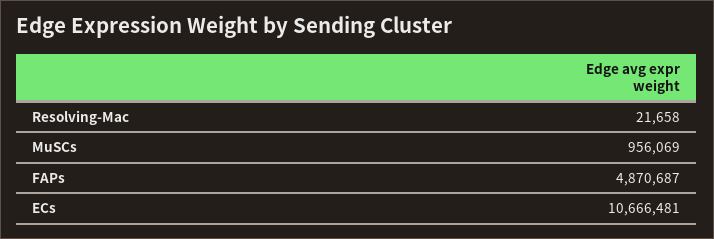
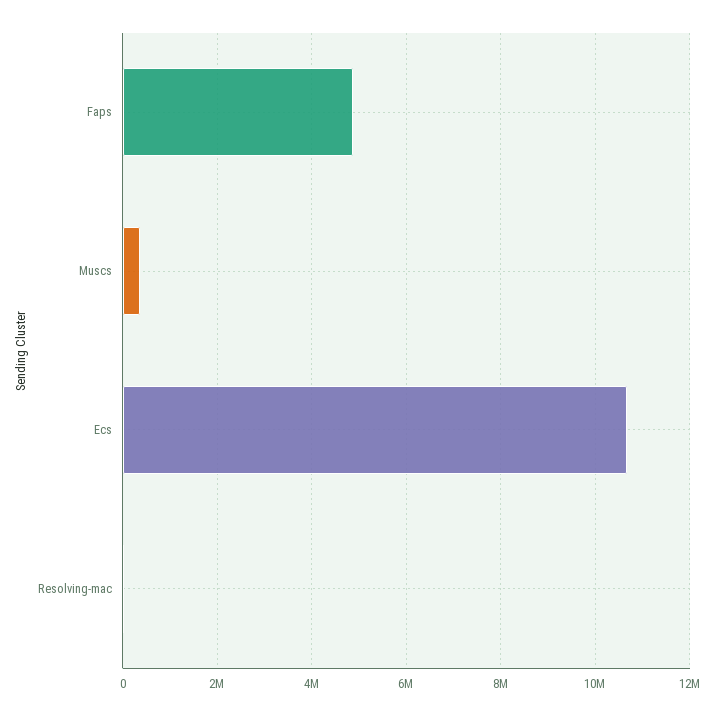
MuSCs: 956069 -> 400000

